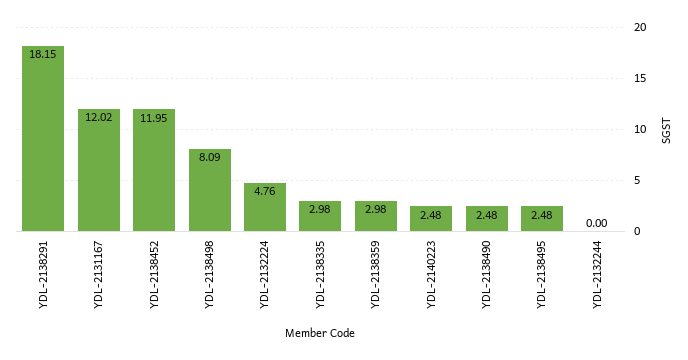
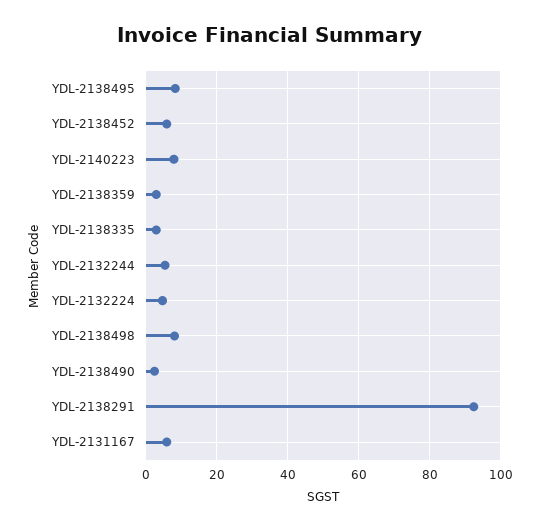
YDL-2138291: 18.15 -> 92
YDL-2131167: 12.02 -> 6
YDL-2138452: 11.95 -> 6
YDL-2140223: 2.48 -> 8
YDL-2138495: 2.48 -> 8
YDL-2132244: 0 -> 6

